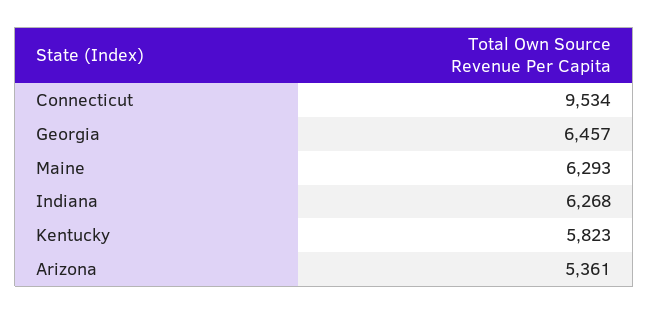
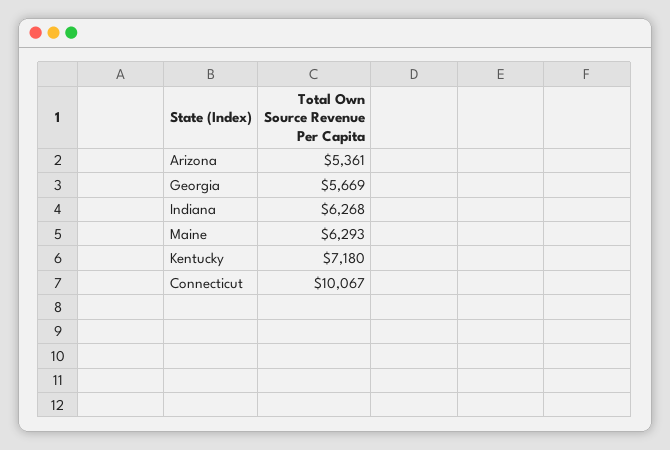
Connecticut: 9534 -> 10067
Georgia: 6457 -> 5669
Kentucky: 5823 -> 7180

